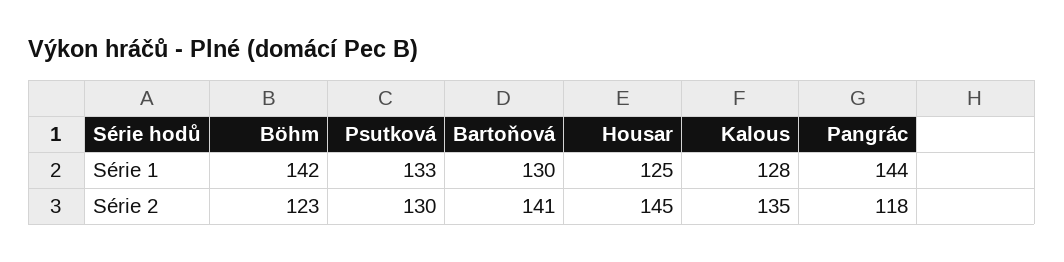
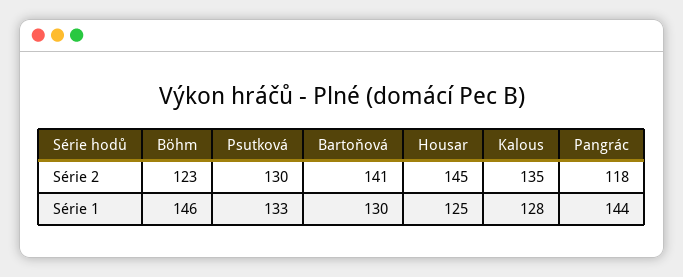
Böhm, Série 1: 142 -> 146

